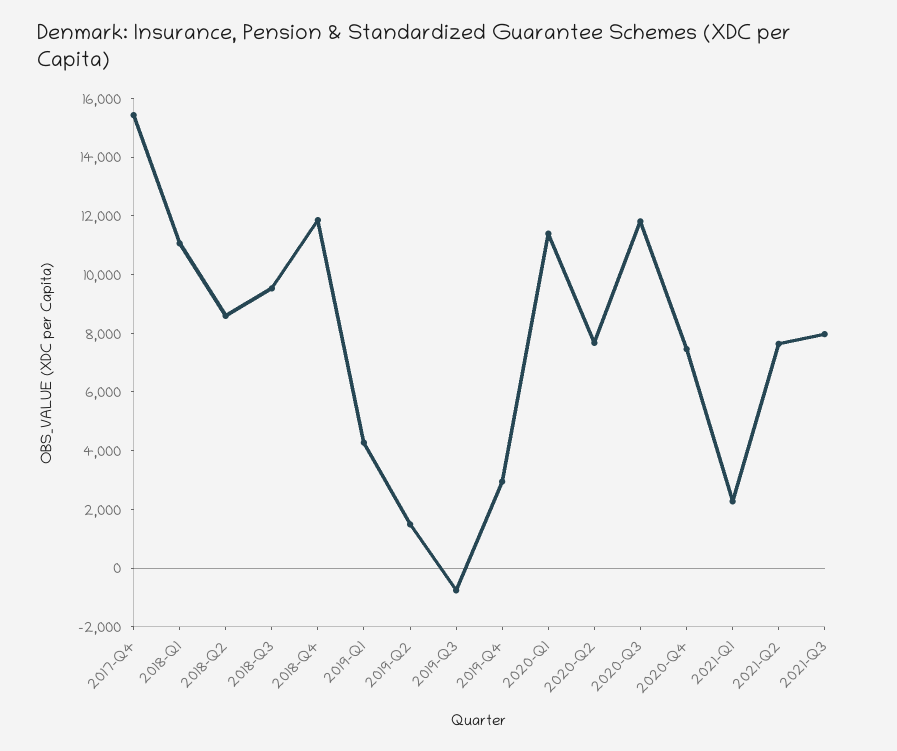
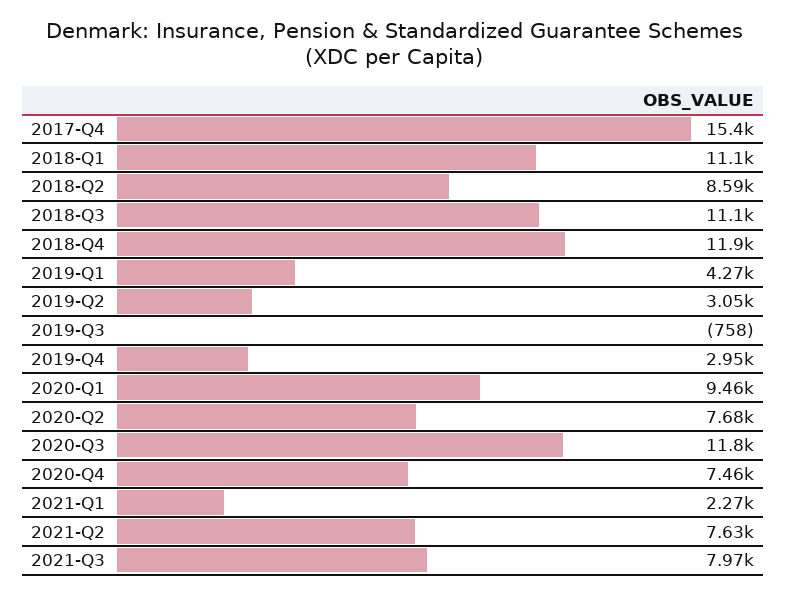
2018-Q3: 9500 -> 11100
2019-Q2: 1500 -> 3050
2020-Q1: 11500 -> 9460

